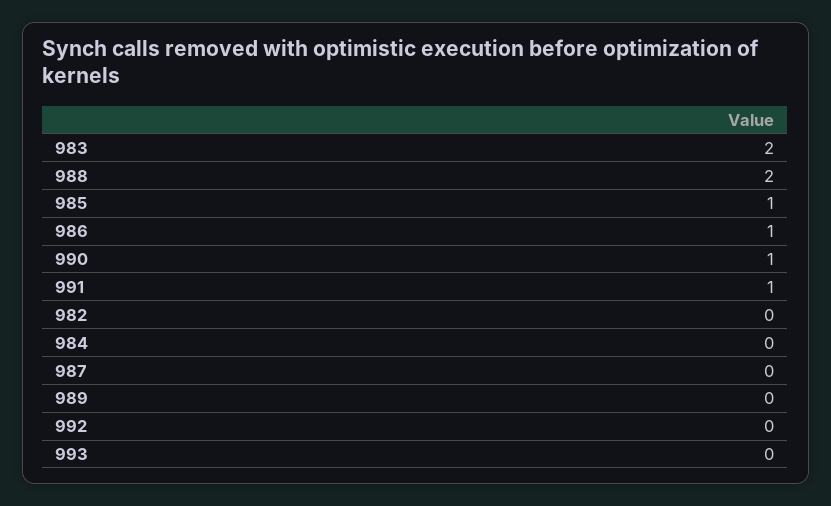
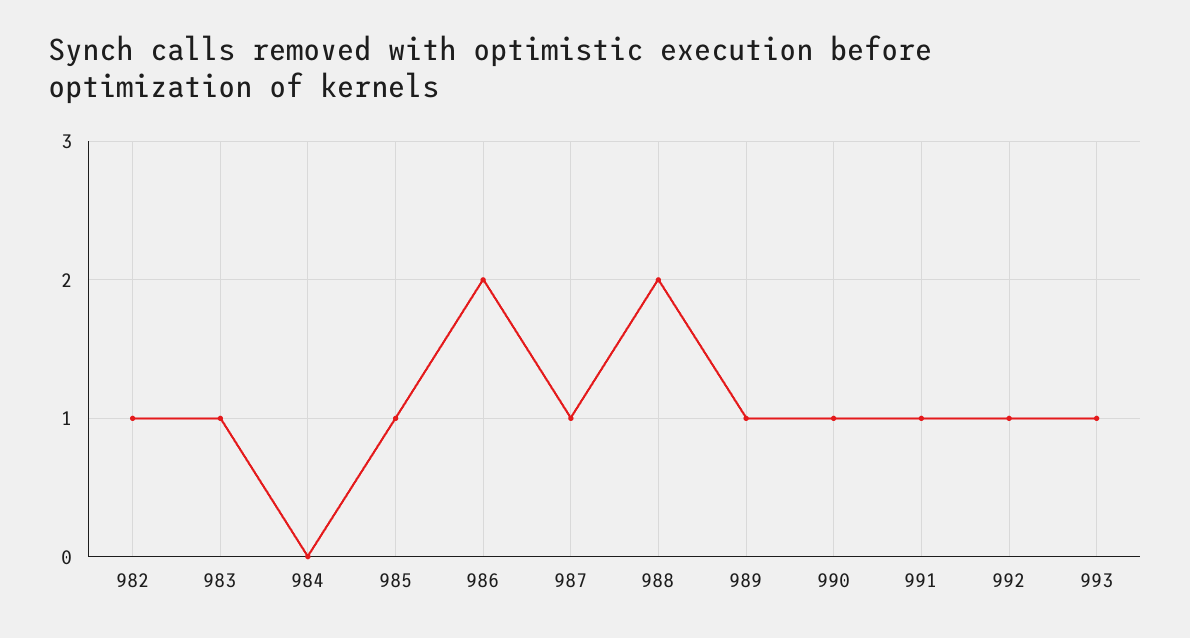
983: 2 -> 1
986: 1 -> 2
982: 0 -> 1
987: 0 -> 1
989: 0 -> 1
992: 0 -> 1
993: 0 -> 1

